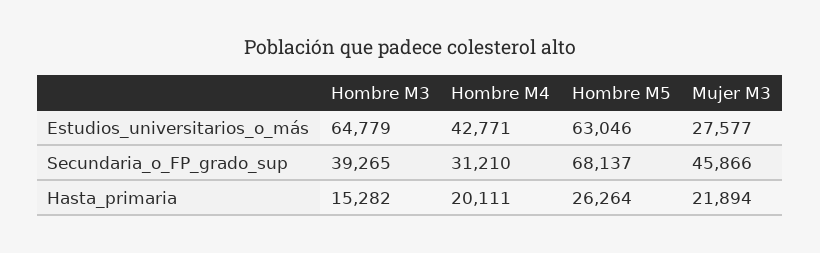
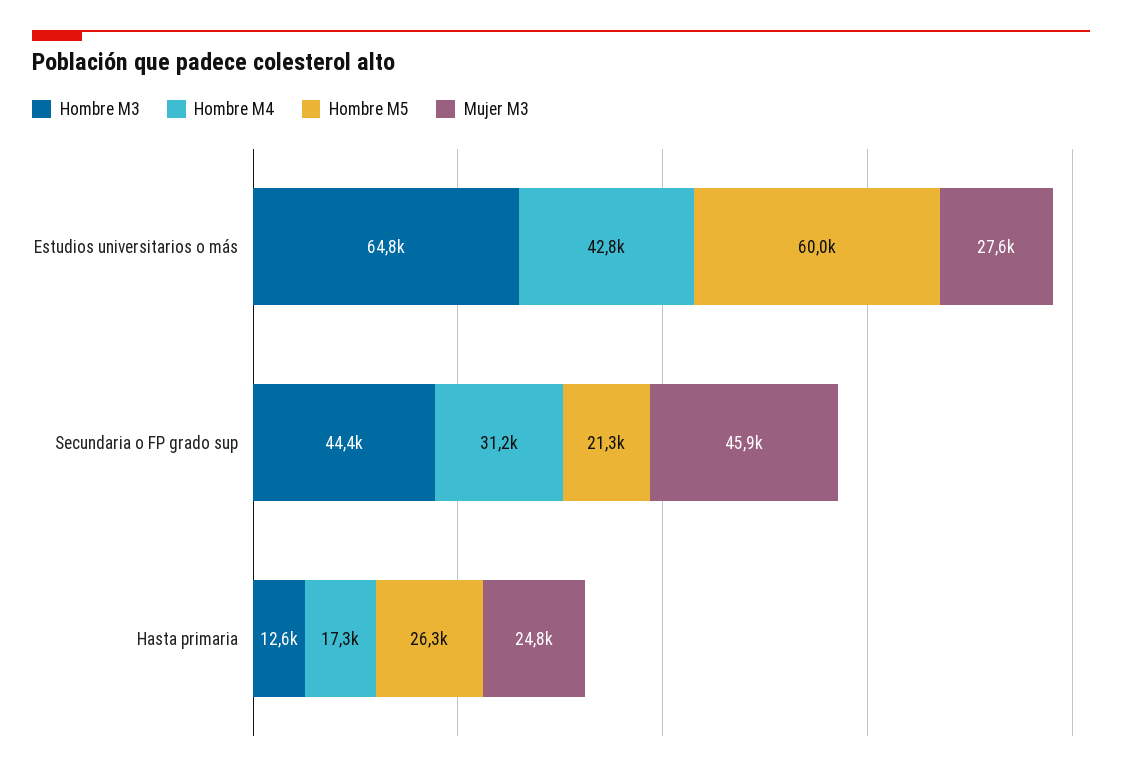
Hombre M5, Estudios_universitarios_o_más: 63046 -> 60000
Hombre M3, Secundaria_o_FP_grado_sup: 39265 -> 44400
Hombre M5, Secundaria_o_FP_grado_sup: 68137 -> 21300
Hombre M3, Hasta_primaria: 15282 -> 12600
Hombre M4, Hasta_primaria: 20111 -> 17300
Mujer M3, Hasta_primaria: 21894 -> 24800

